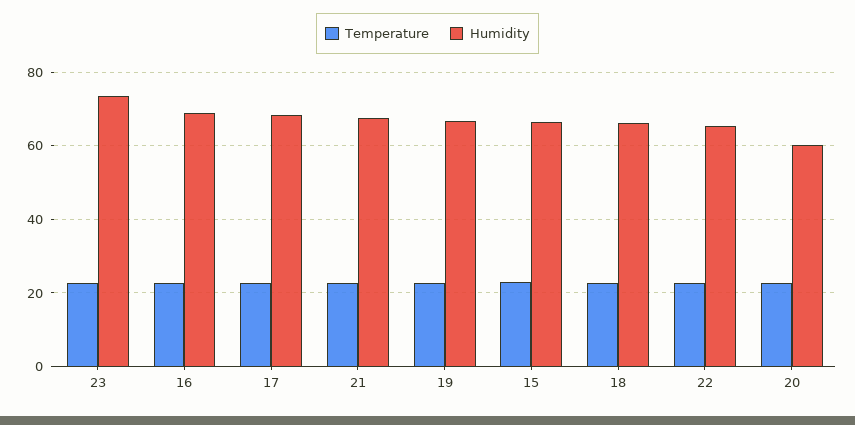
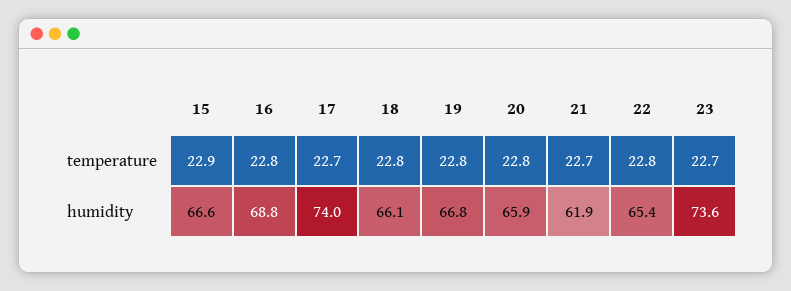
Humidity, 17: 68 -> 74
Humidity, 21: 68 -> 61.9
Humidity, 20: 60 -> 65.9

